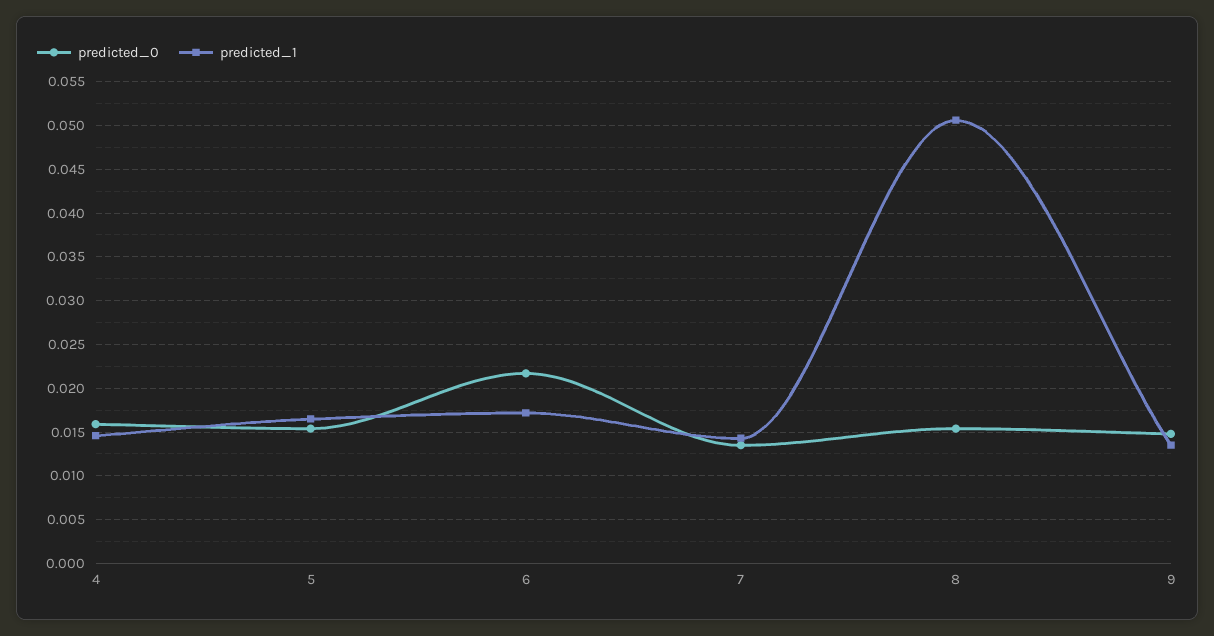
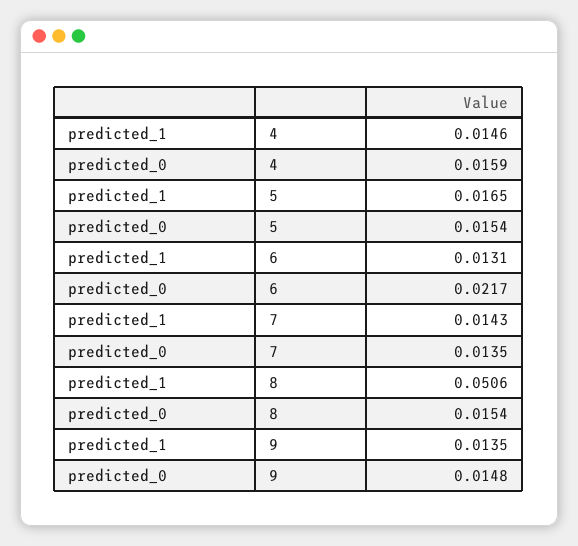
predicted_1, 6: 0.017 -> 0.0131

